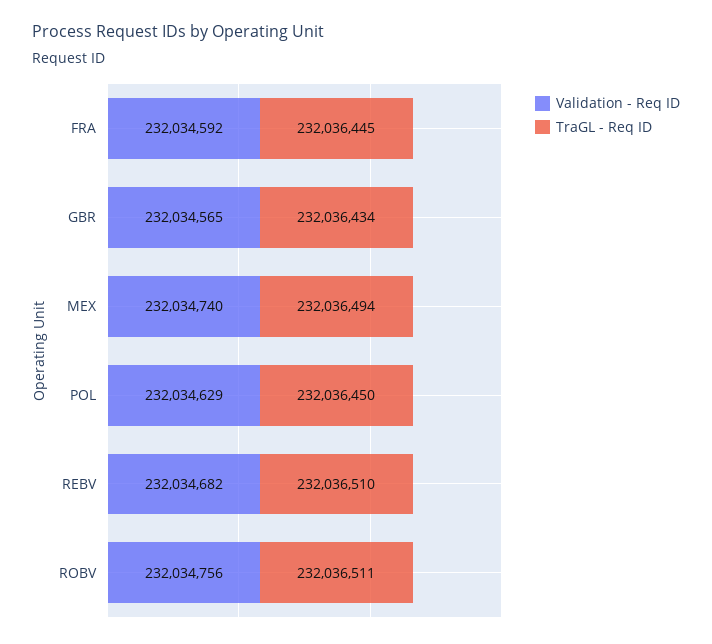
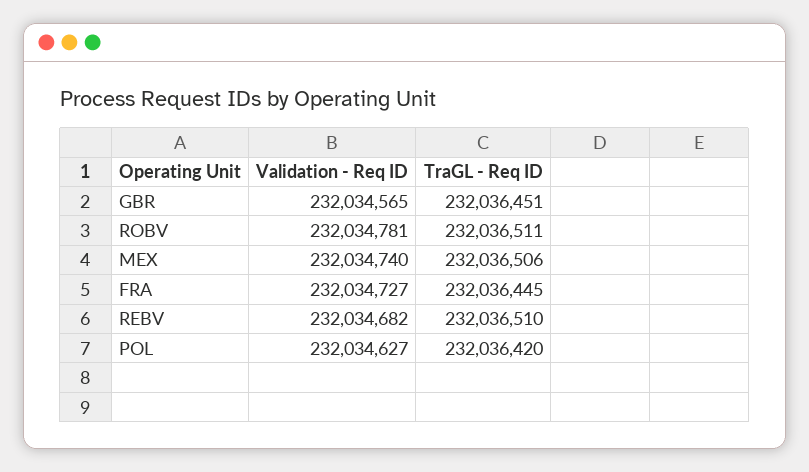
Validation - Req ID, FRA: 232034592 -> 232034727
TraGL - Req ID, GBR: 232036434 -> 232036451
TraGL - Req ID, MEX: 232036494 -> 232036506
Validation - Req ID, POL: 232034629 -> 232034627
TraGL - Req ID, POL: 232036450 -> 232036420
Validation - Req ID, ROBV: 232034756 -> 232034781

